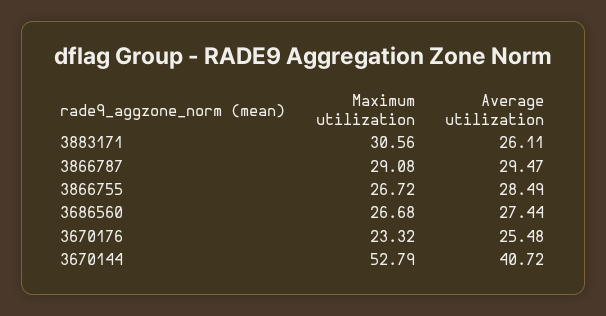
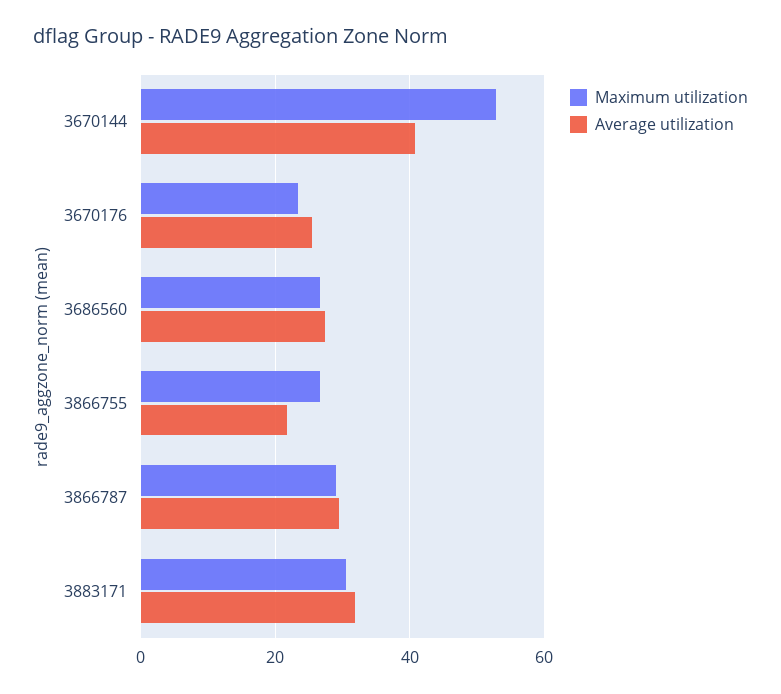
Average utilization, 3883171: 26.11 -> 32
Average utilization, 3866755: 28.49 -> 22

